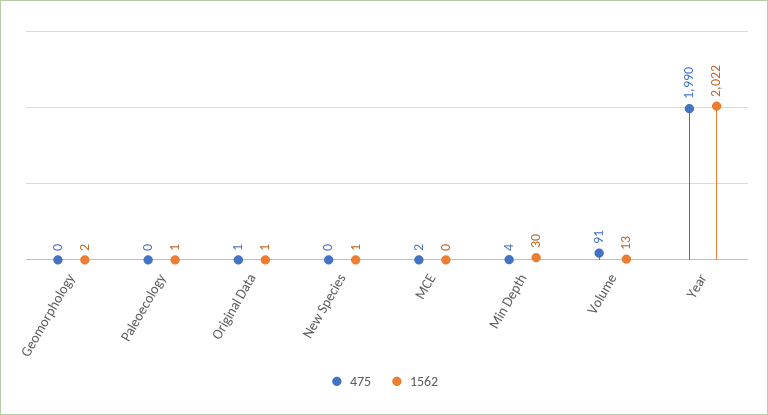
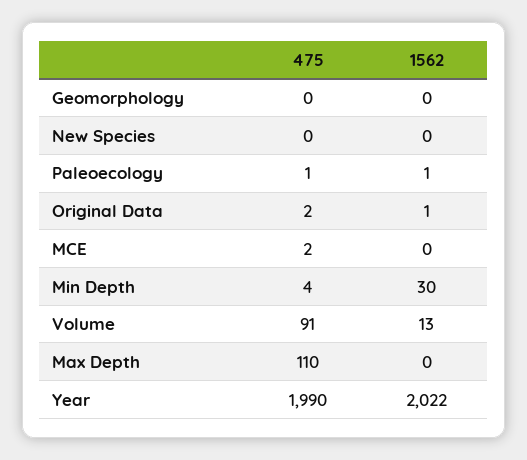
1562, Geomorphology: 2 -> 0
475, Paleoecology: 0 -> 1
475, Original Data: 1 -> 2
1562, New Species: 1 -> 0
475, Max Depth: none -> 110
1562, Max Depth: none -> 0

